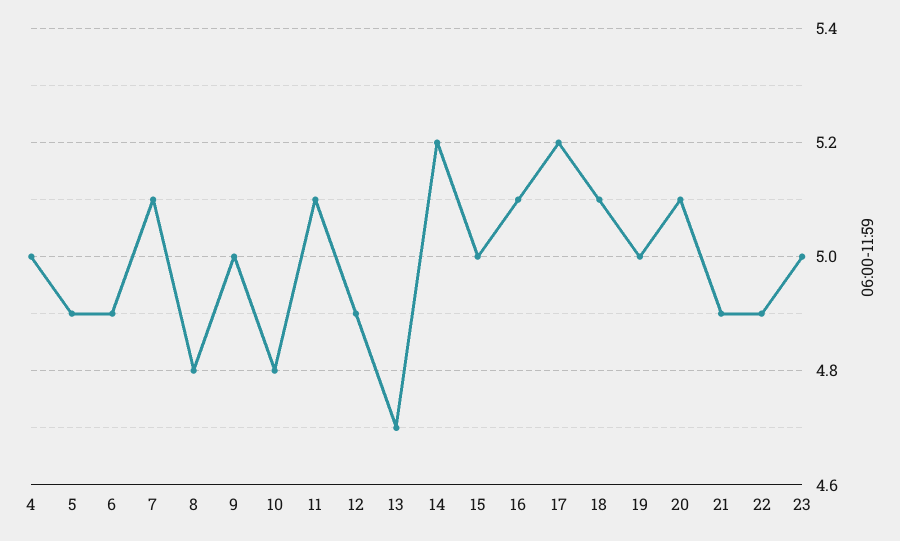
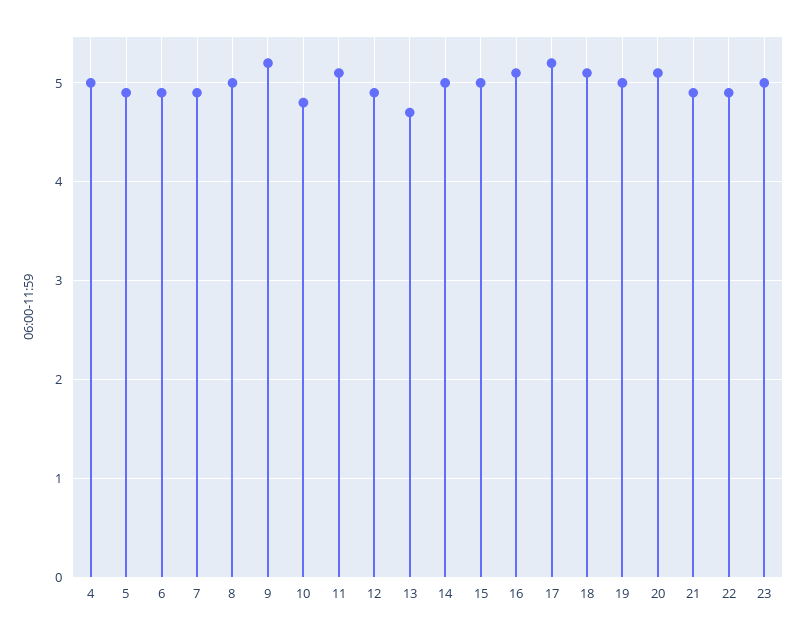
7: 5.1 -> 4.9
8: 4.8 -> 5
9: 5 -> 5.2
14: 5.2 -> 5

